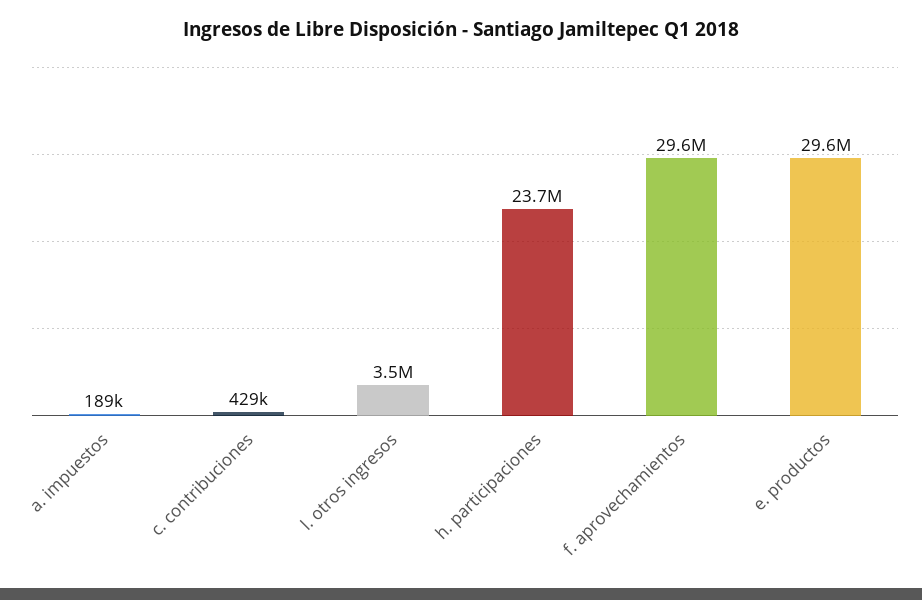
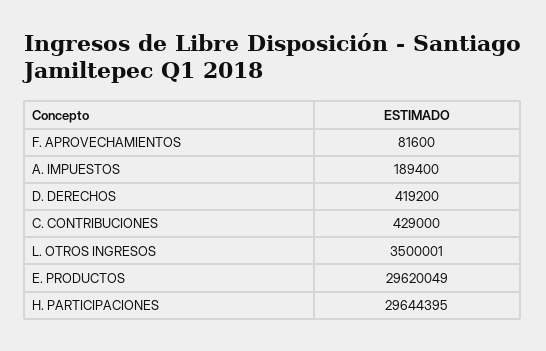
h. participaciones: 23700000 -> 29644395
f. aprovechamientos: 29600000 -> 81600
D. DERECHOS: none -> 419200

